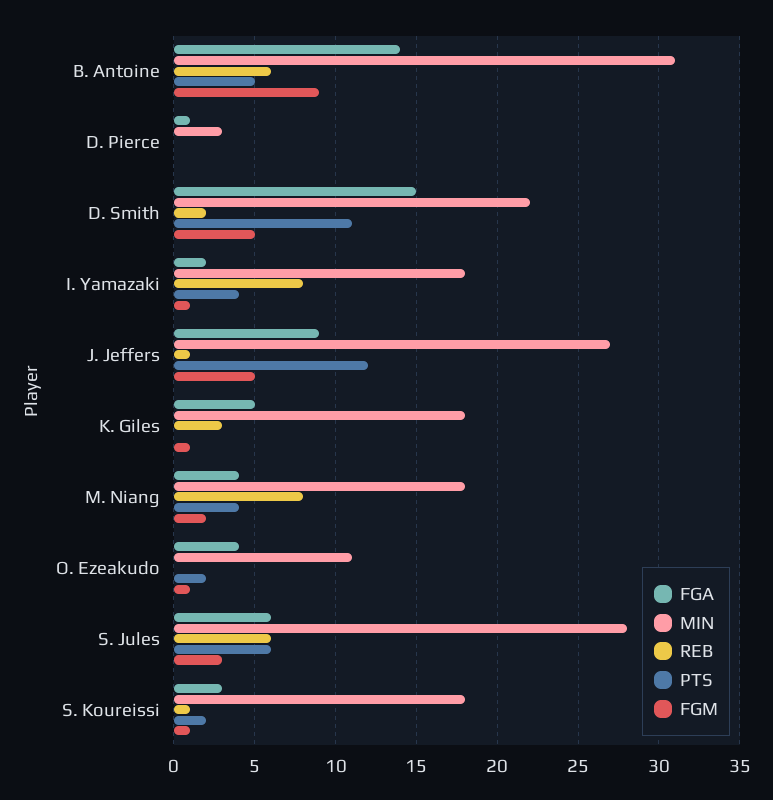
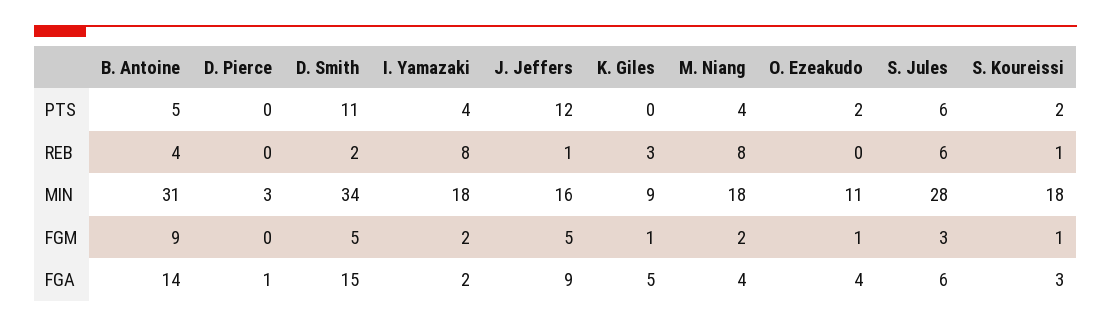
REB, B. Antoine: 6 -> 4
MIN, D. Smith: 22 -> 34
FGM, I. Yamazaki: 1 -> 2
MIN, J. Jeffers: 27 -> 16
MIN, K. Giles: 18 -> 9

